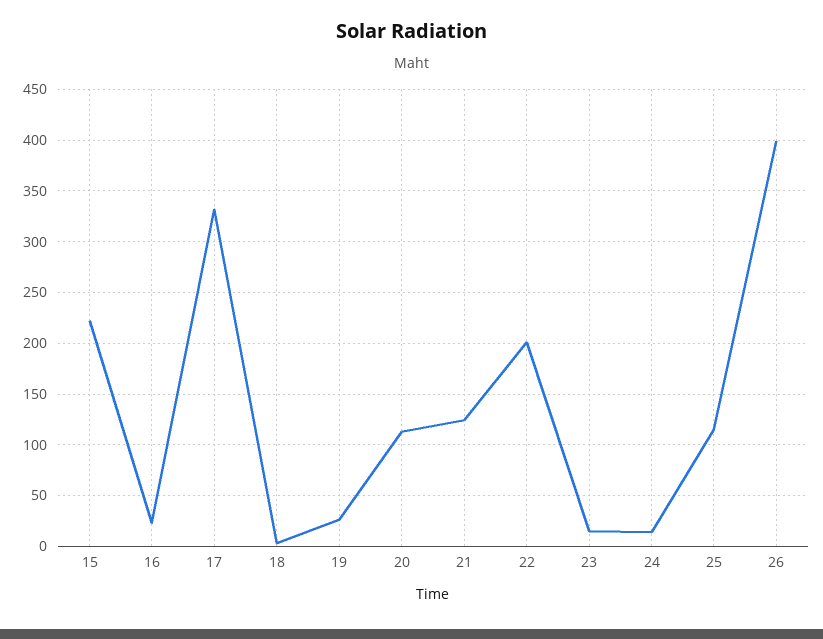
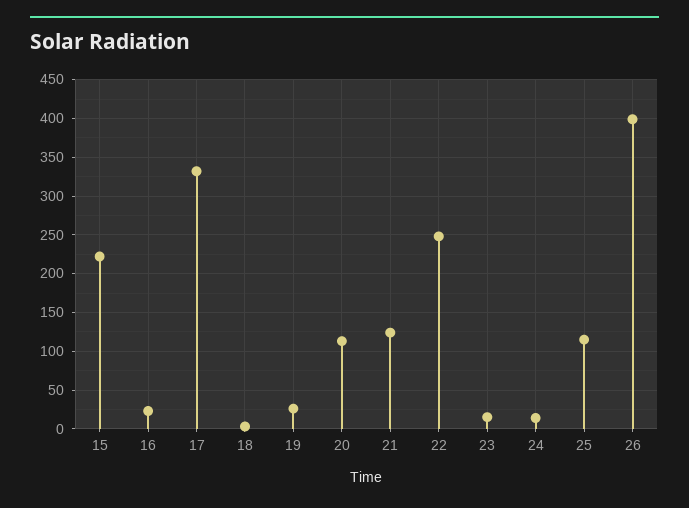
22: 200 -> 250

